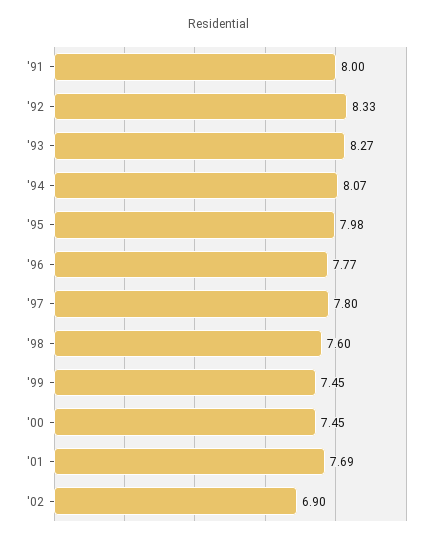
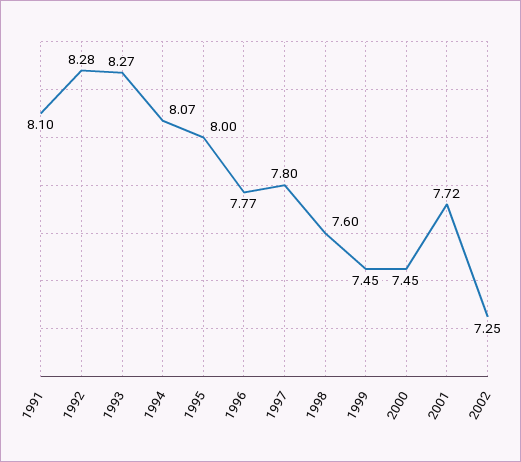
'91: 8 -> 8.1
'92: 8.33 -> 8.28
'95: 7.98 -> 8
'01: 7.69 -> 7.72
'02: 6.9 -> 7.25

